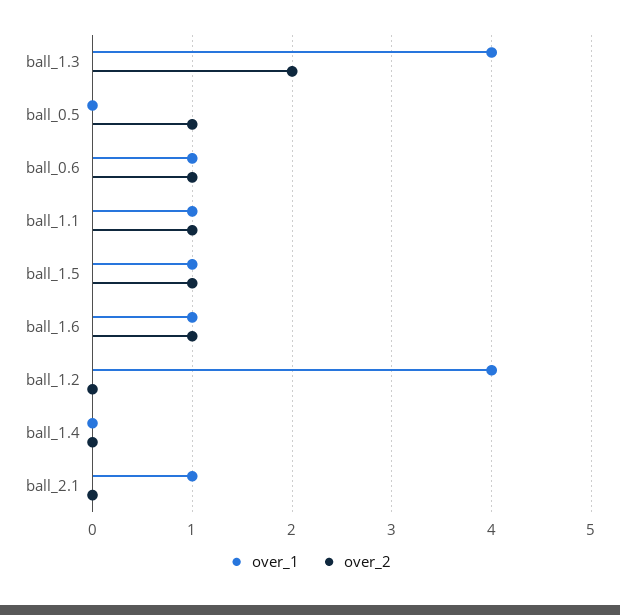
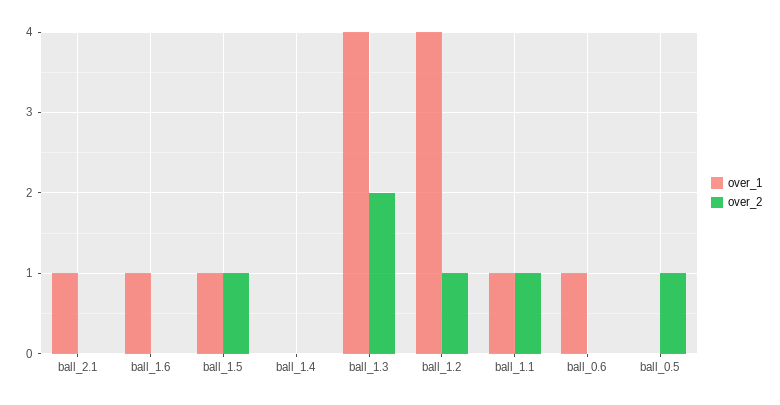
over_2, ball_0.6: 1 -> 0
over_2, ball_1.6: 1 -> 0
over_2, ball_1.2: 0 -> 1

